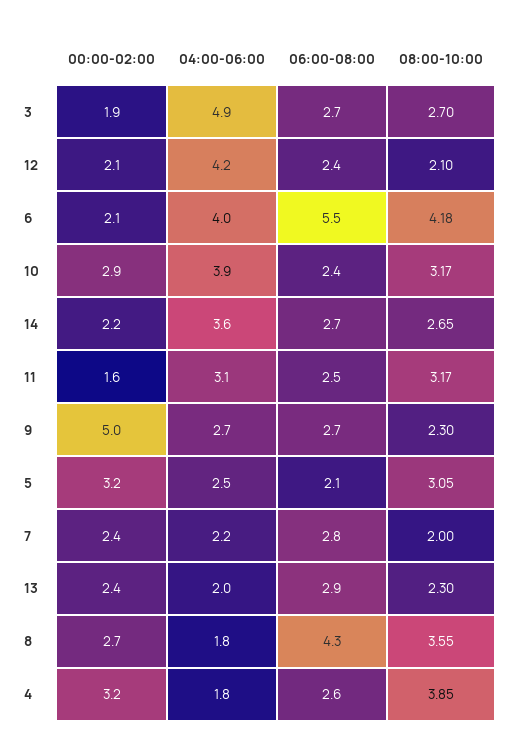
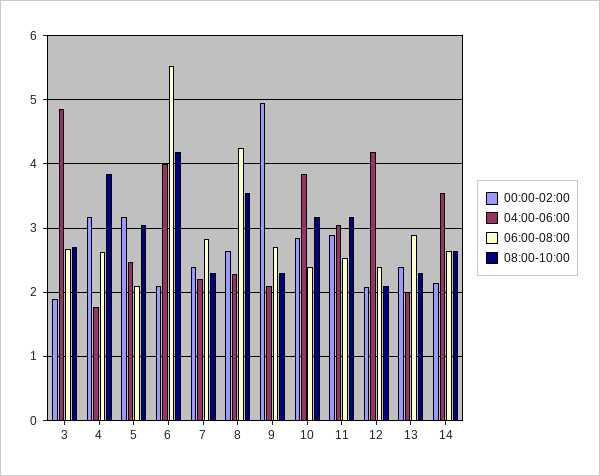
00:00-02:00, 11: 1.6 -> 2.9
04:00-06:00, 9: 2.7 -> 2.1
08:00-10:00, 7: 2 -> 2.3
04:00-06:00, 8: 1.8 -> 2.3

